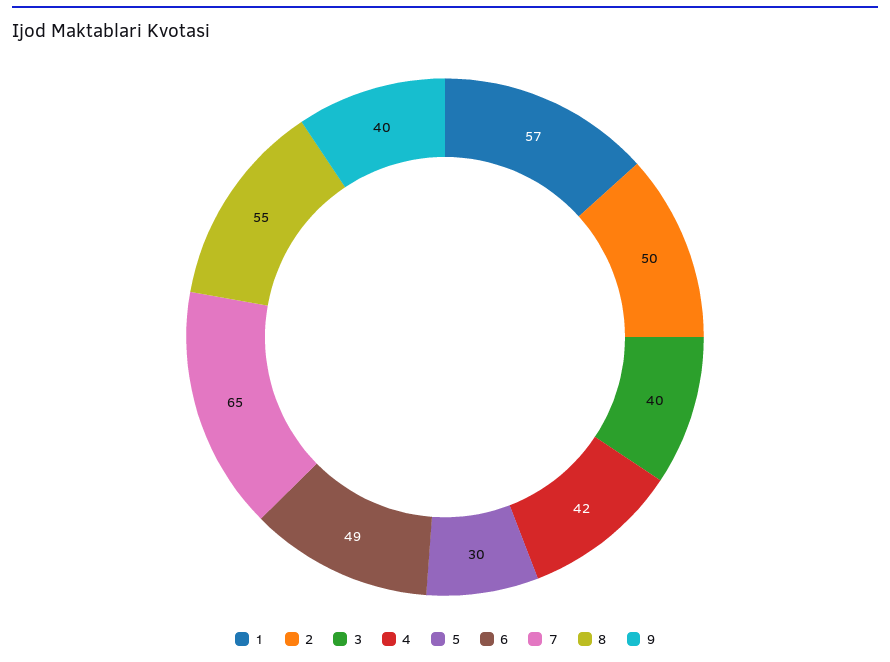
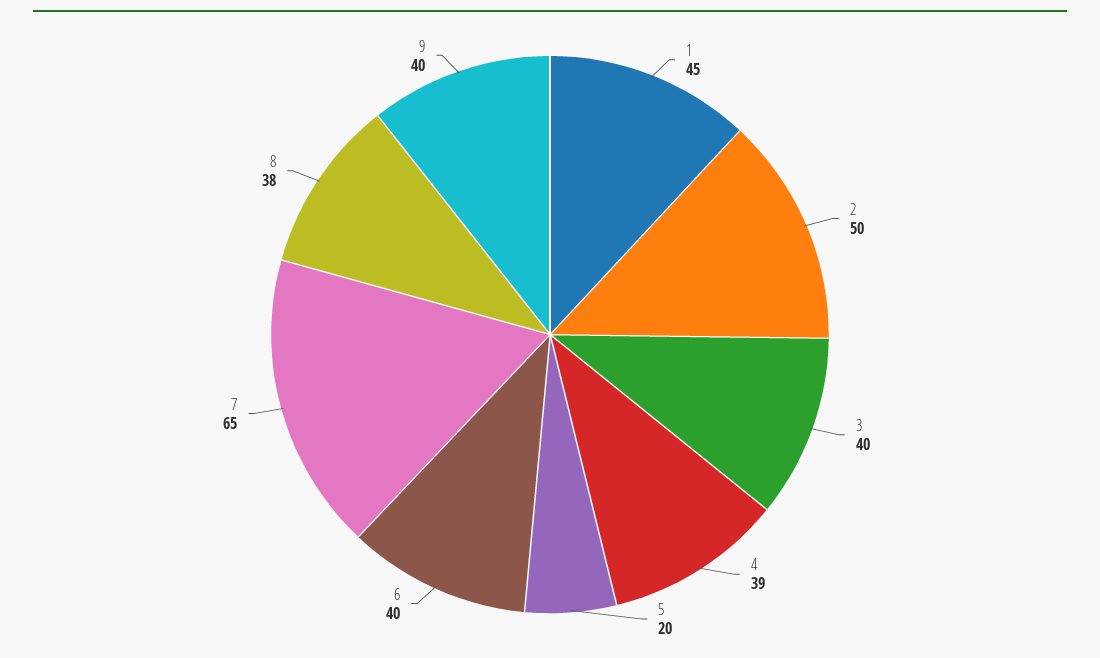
1: 57 -> 45
4: 42 -> 39
5: 30 -> 20
6: 49 -> 40
8: 55 -> 38

